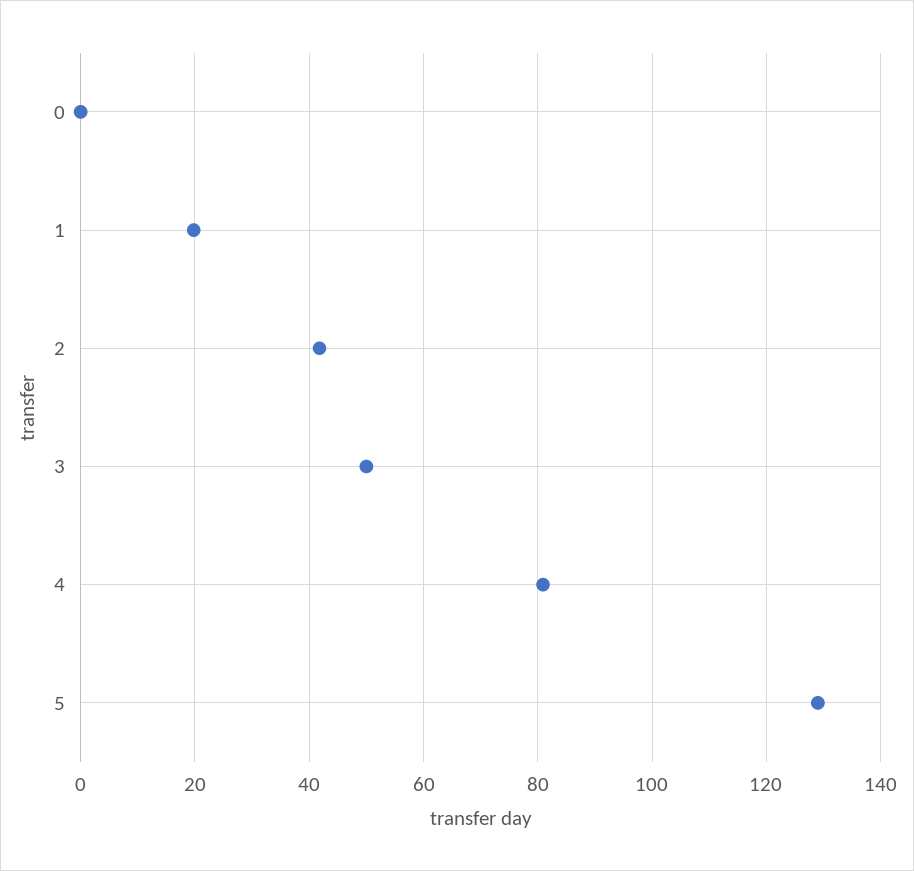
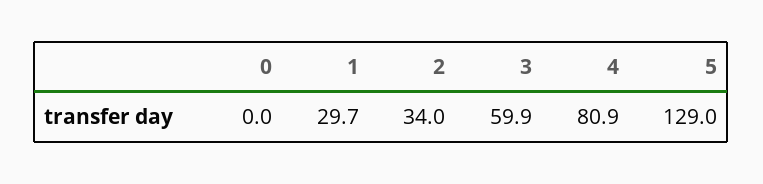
1: 20 -> 29.7
2: 42 -> 34
3: 50 -> 59.9

